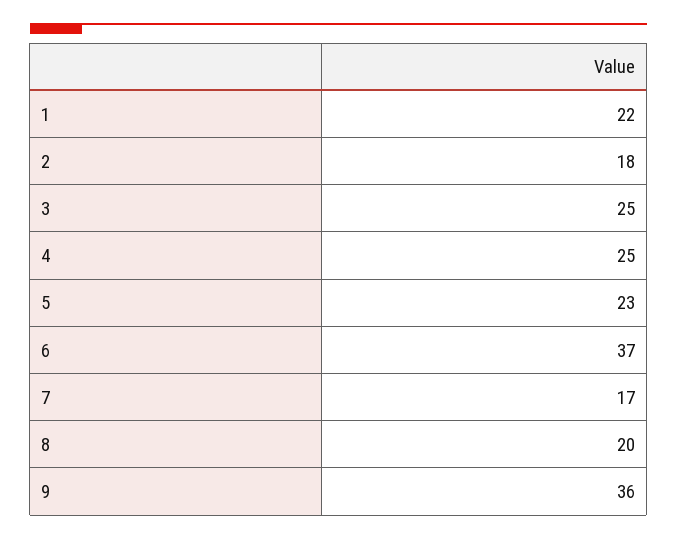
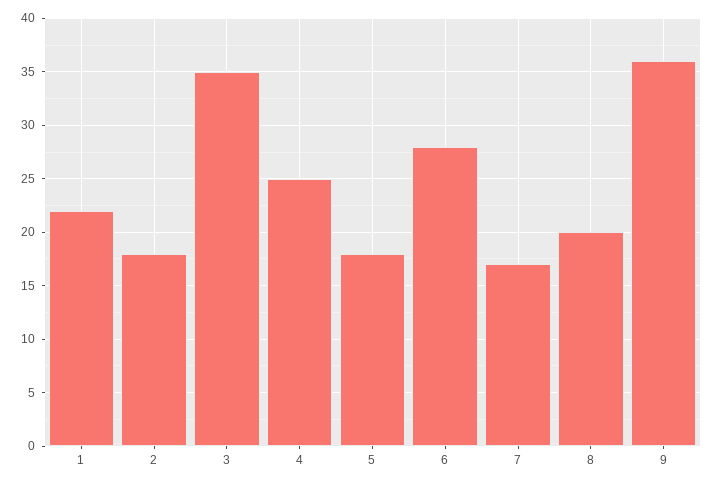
3: 25 -> 35
5: 23 -> 18
6: 37 -> 28

